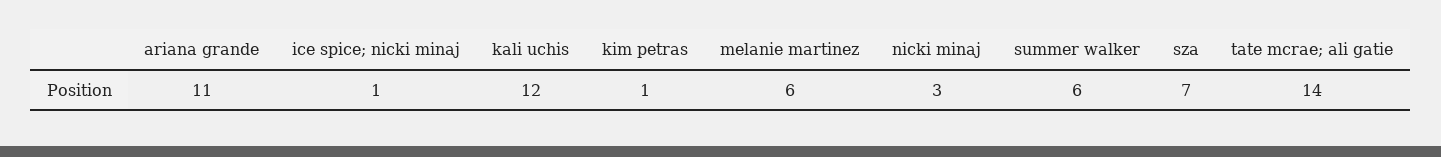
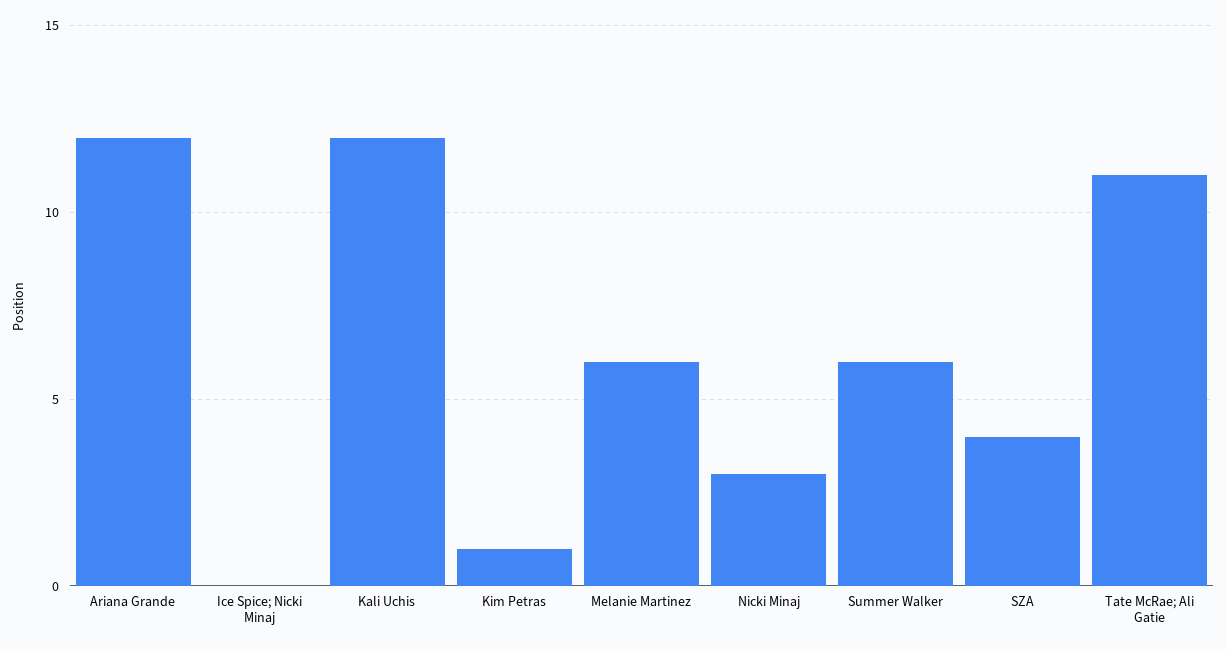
ariana grande: 11 -> 12
ice spice; nicki minaj: 1 -> 0
sza: 7 -> 4
tate mcrae; ali gatie: 14 -> 11

